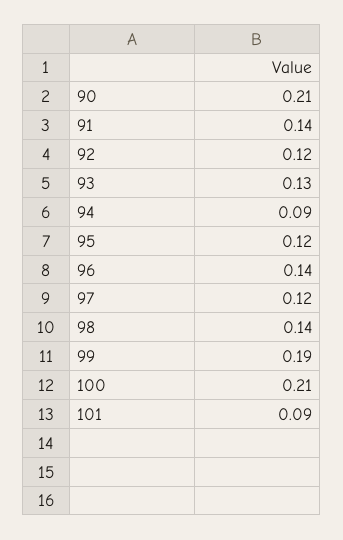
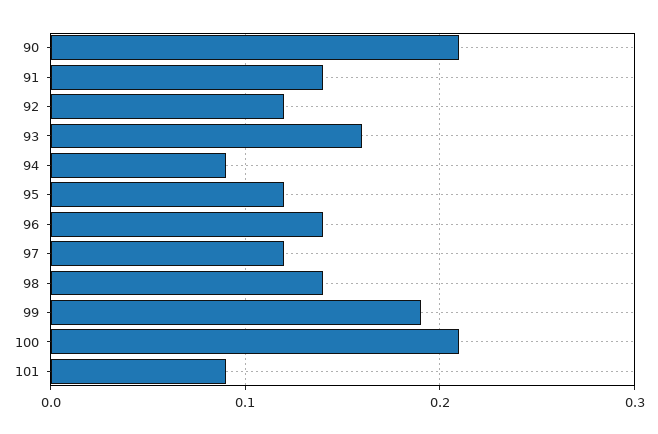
93: 0.13 -> 0.16

